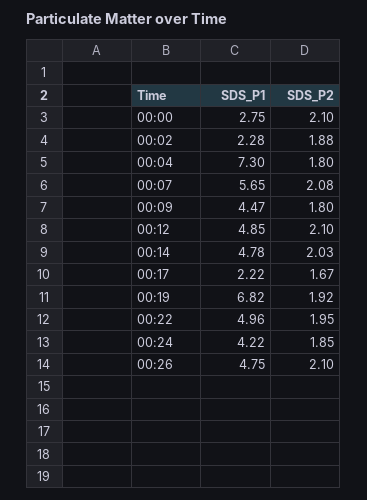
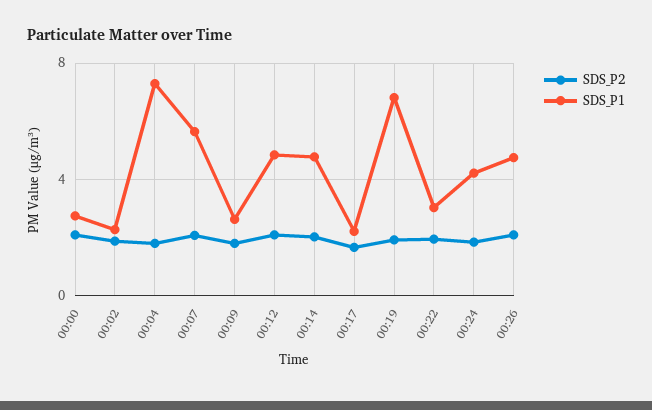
SDS_P1, 00:09: 4.47 -> 2.5
SDS_P1, 00:22: 4.96 -> 3

